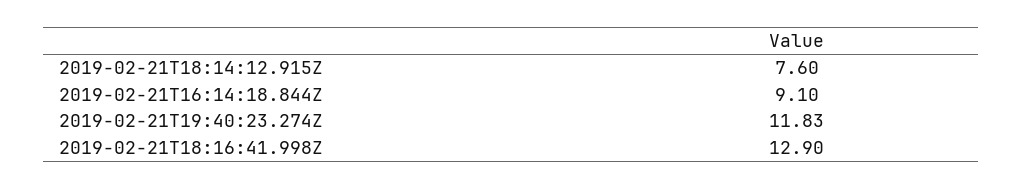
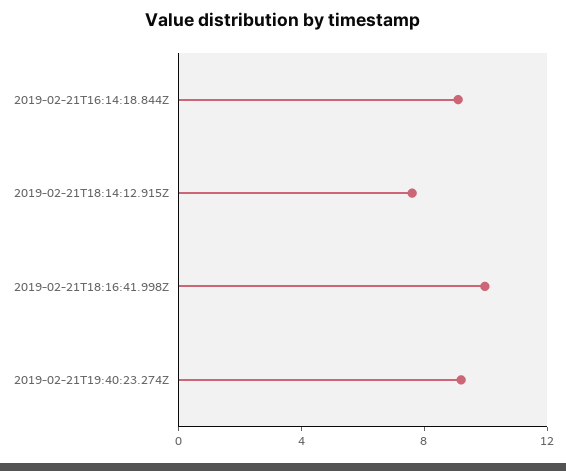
2019-02-21T19:40:23.274Z: 11.83 -> 9
2019-02-21T18:16:41.998Z: 12.9 -> 10

